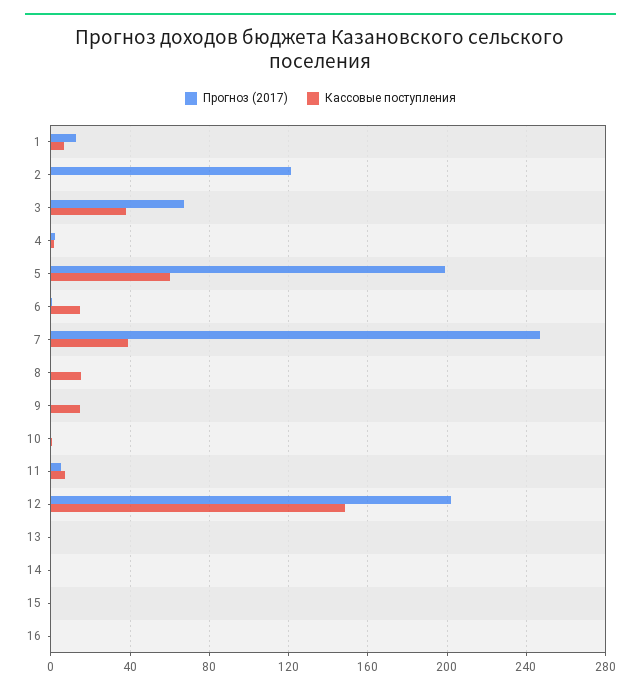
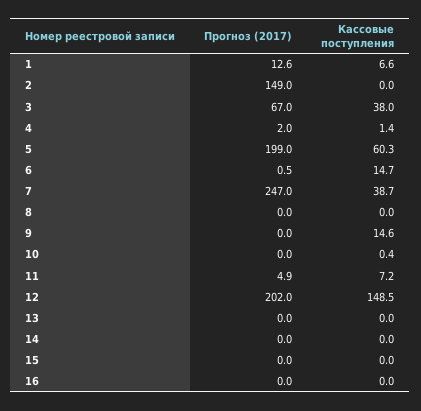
Прогноз (2017), 2: 120 -> 149
Кассовые поступления, 8: 15 -> 0

